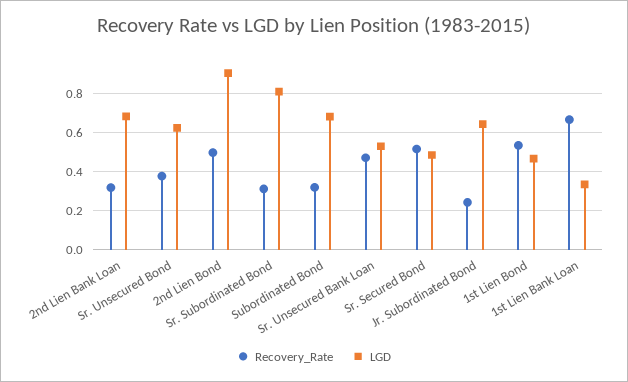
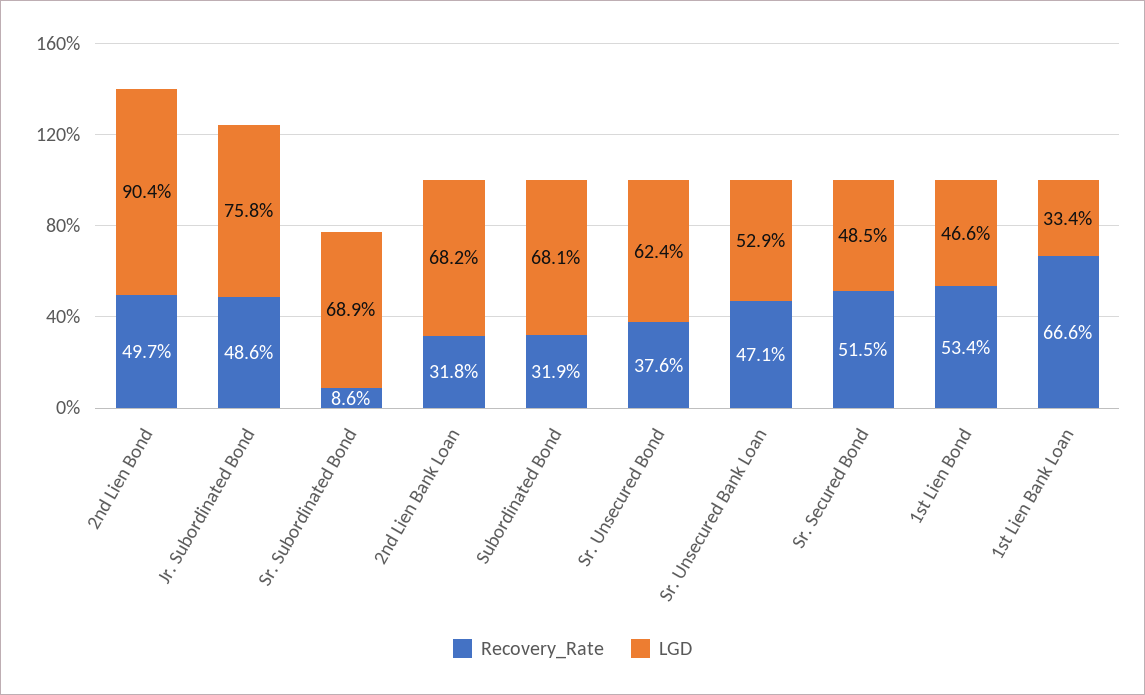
Recovery_Rate, Sr. Subordinated Bond: 0.3 -> 0.086
LGD, Sr. Subordinated Bond: 0.8 -> 0.689
Recovery_Rate, Jr. Subordinated Bond: 0.25 -> 0.486
LGD, Jr. Subordinated Bond: 0.65 -> 0.758

